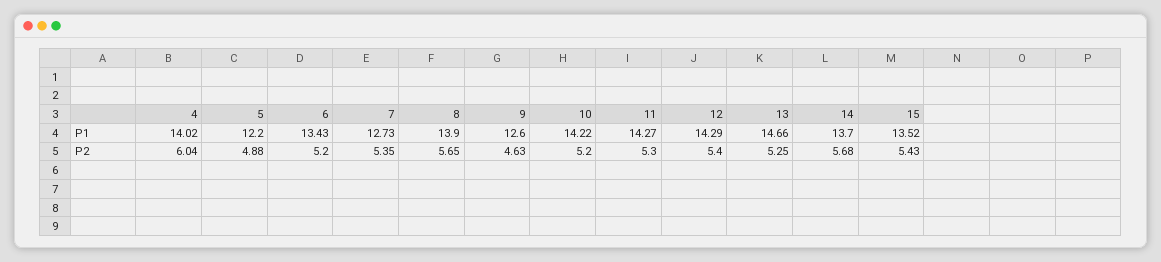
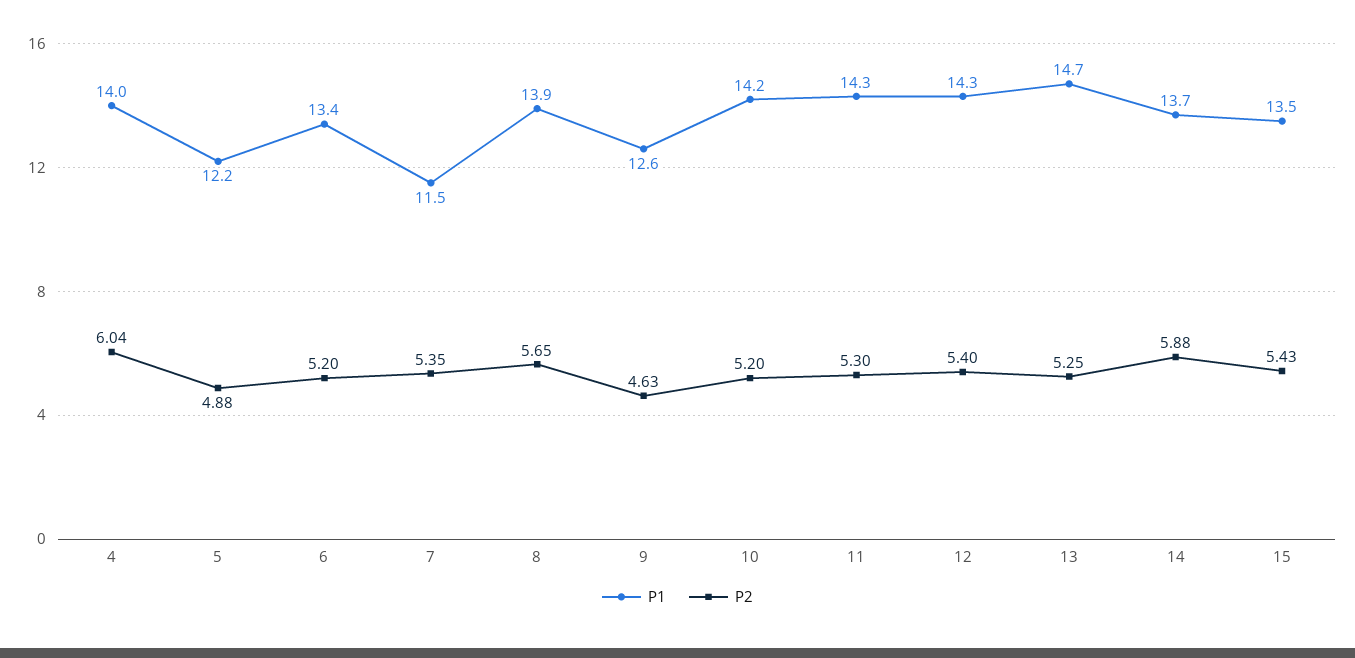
P1, 7: 12.73 -> 11.5
P2, 14: 5.68 -> 5.88

